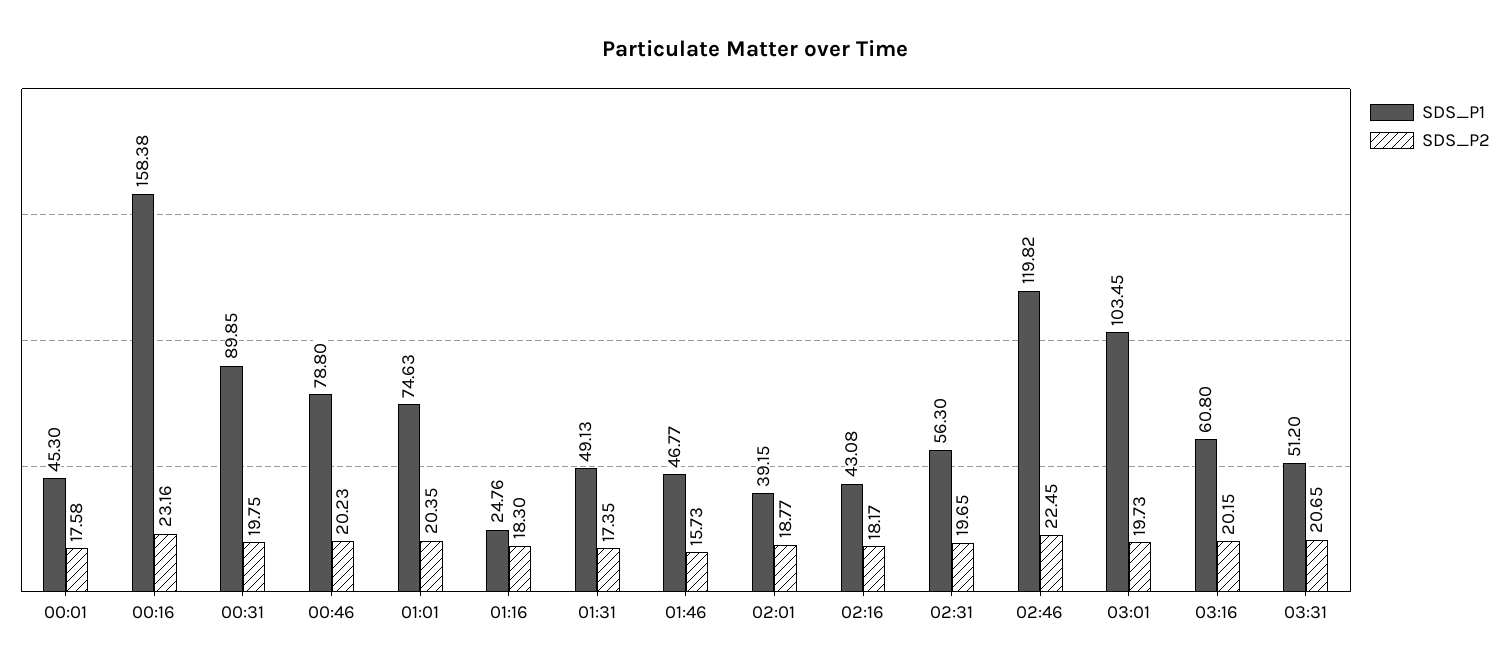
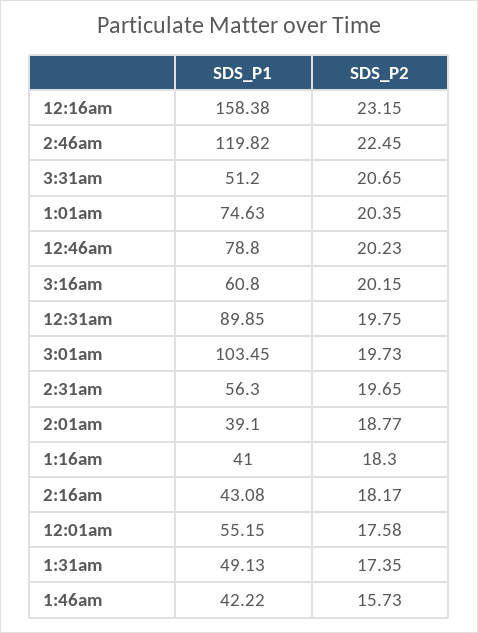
SDS_P1, 00:01: 45.3 -> 55.15
SDS_P2, 00:16: 23.16 -> 23.15
SDS_P1, 01:16: 24.76 -> 41
SDS_P1, 01:46: 46.77 -> 42.22
SDS_P1, 02:01: 39.15 -> 39.1

